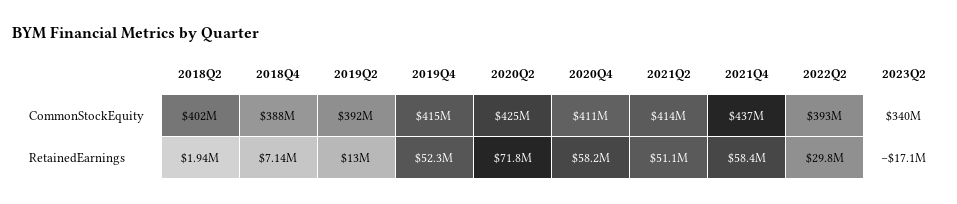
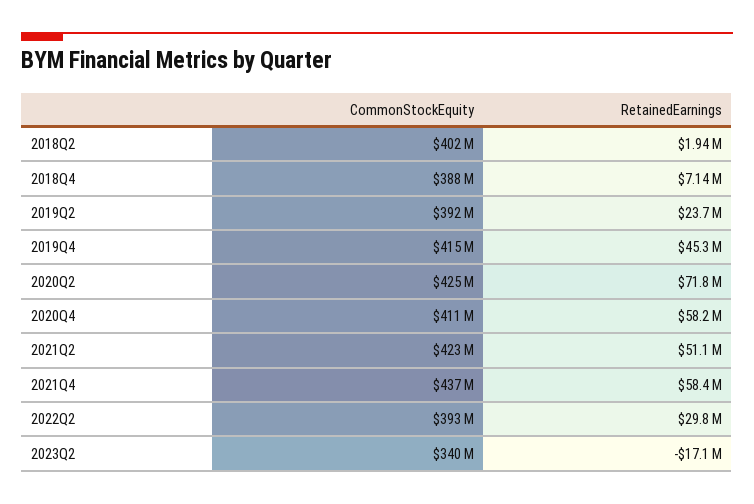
2021Q2, CommonStockEquity: 414000000 -> 423000000
2019Q2, RetainedEarnings: 13000000 -> 23700000
2019Q4, RetainedEarnings: 52300000 -> 45300000

